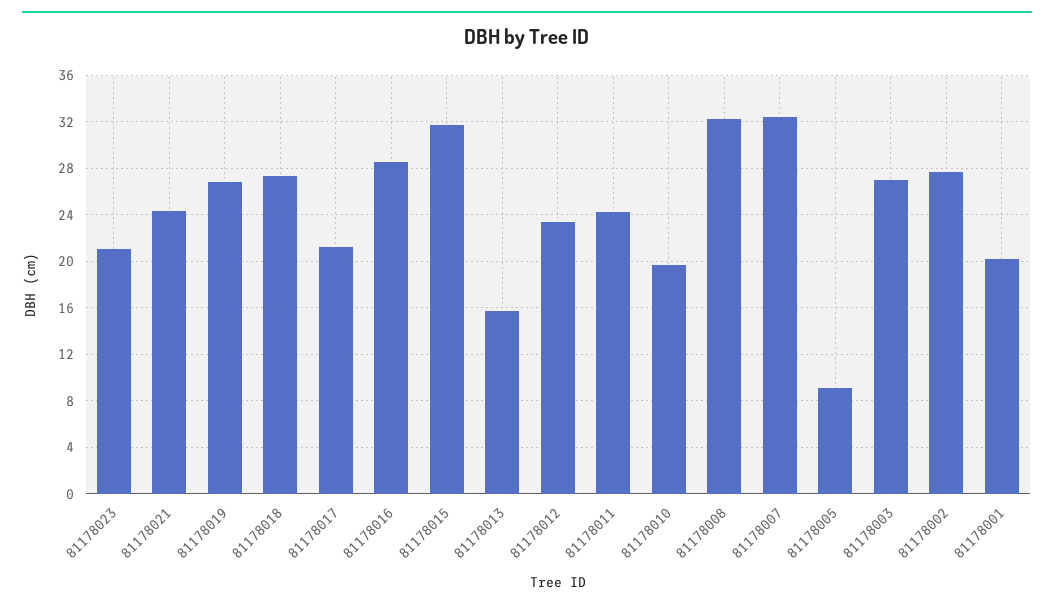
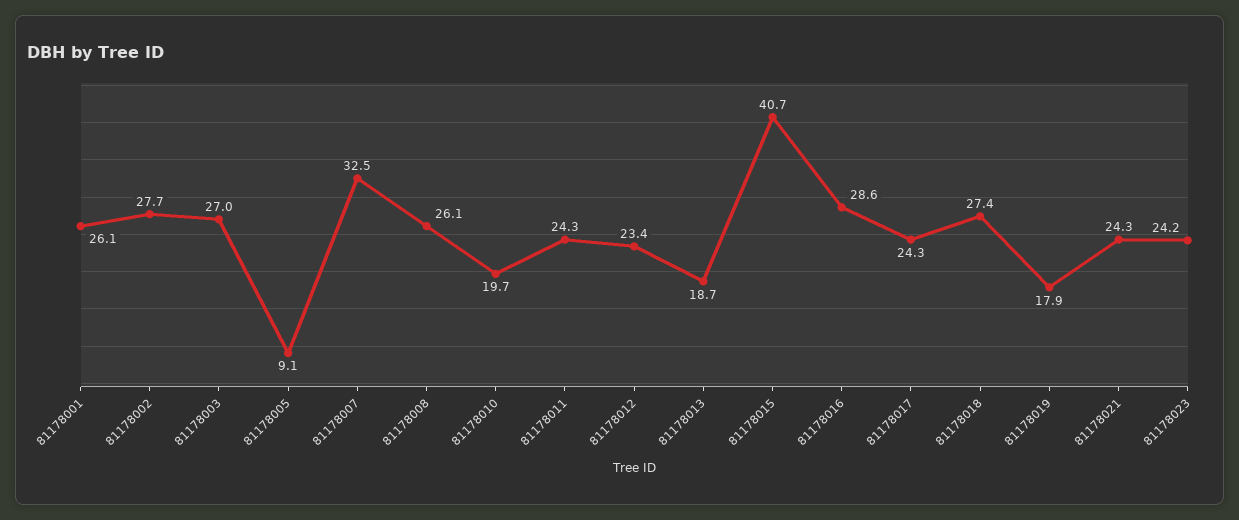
81178023: 21 -> 24.2
81178019: 27 -> 17.9
81178017: 21 -> 24.3
81178015: 32 -> 40.7
81178013: 16 -> 18.7
81178008: 32 -> 26.1
81178001: 20 -> 26.1

